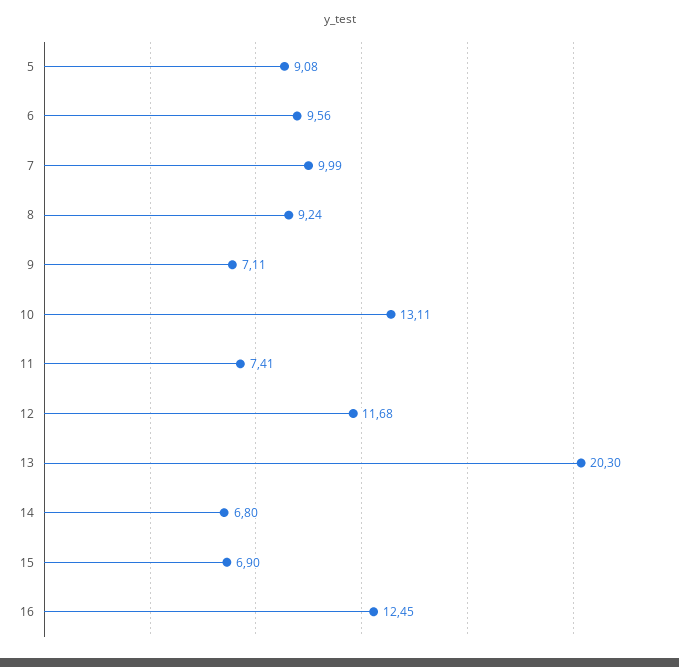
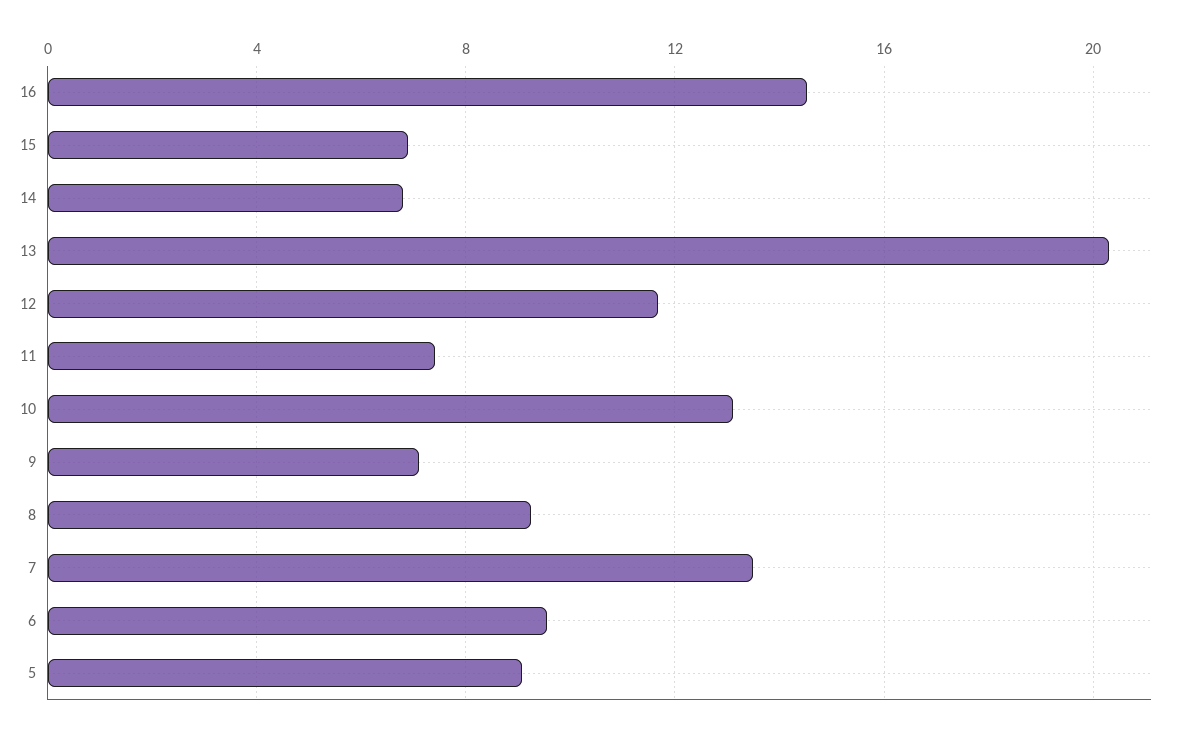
7: 9.99 -> 13.5
16: 12.45 -> 14.5

